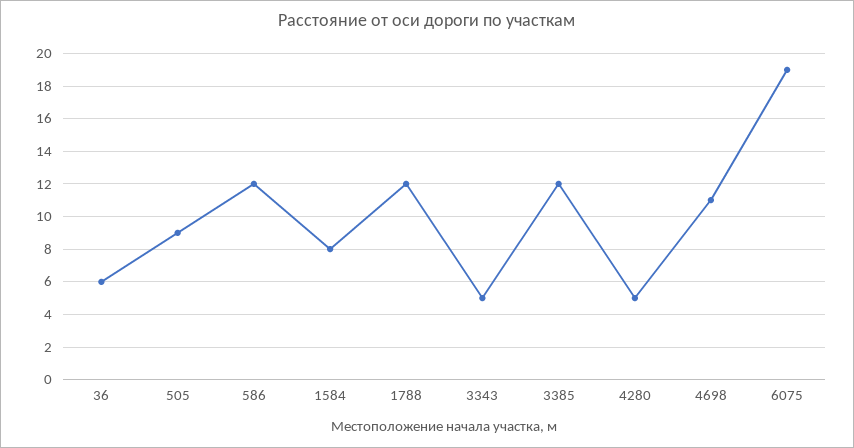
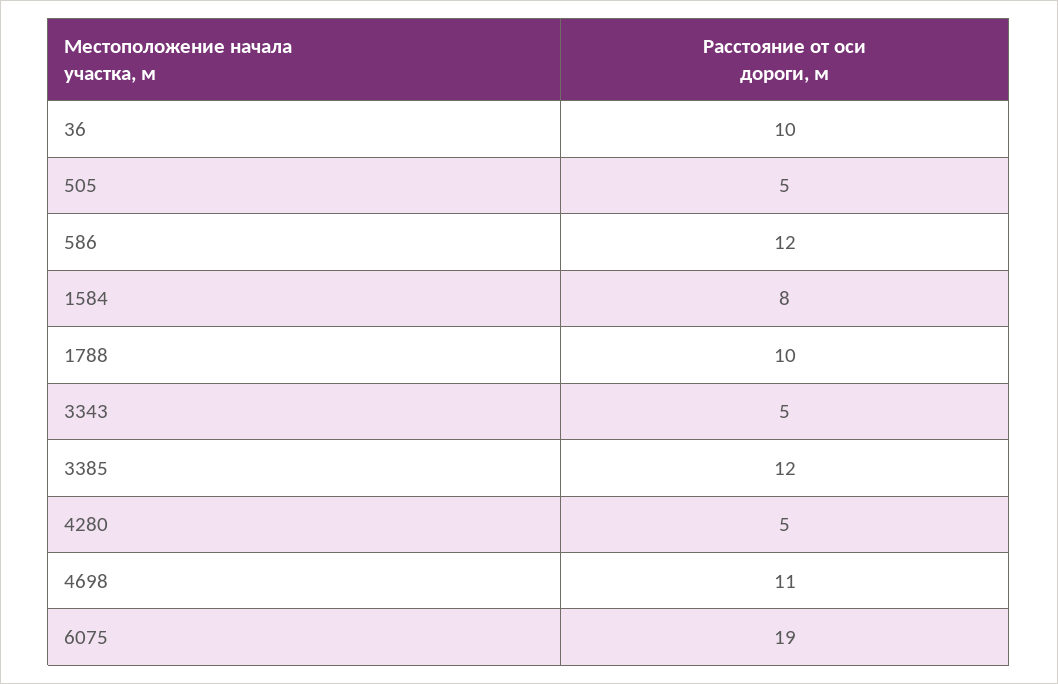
36: 6 -> 10
505: 9 -> 5
1788: 12 -> 10

